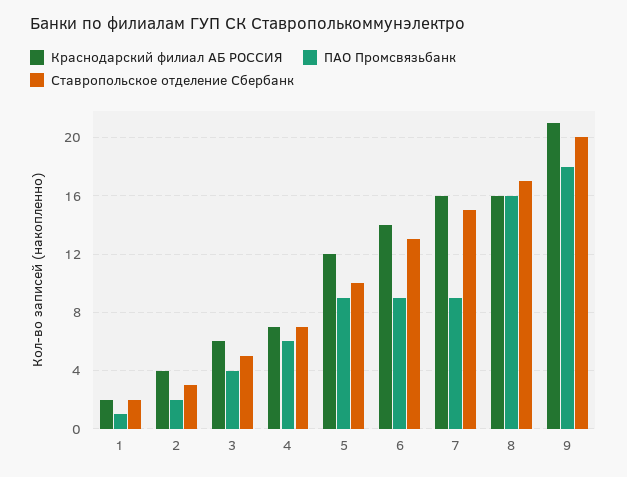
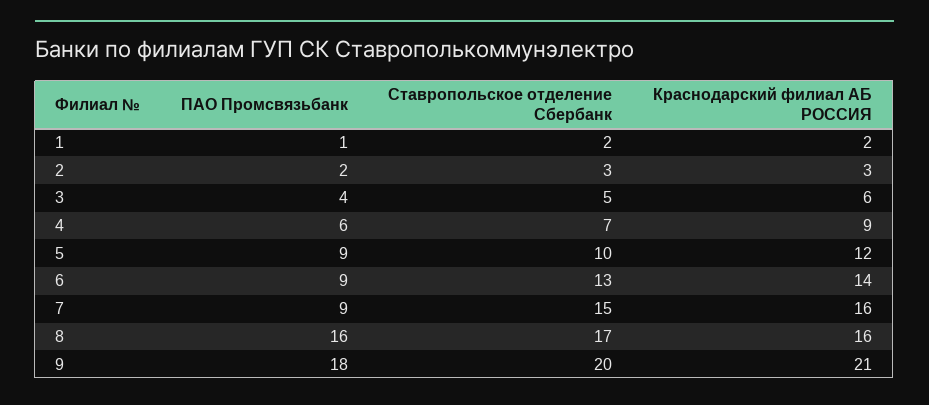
Краснодарский филиал АБ РОССИЯ, 2: 4 -> 3
Краснодарский филиал АБ РОССИЯ, 4: 7 -> 9

